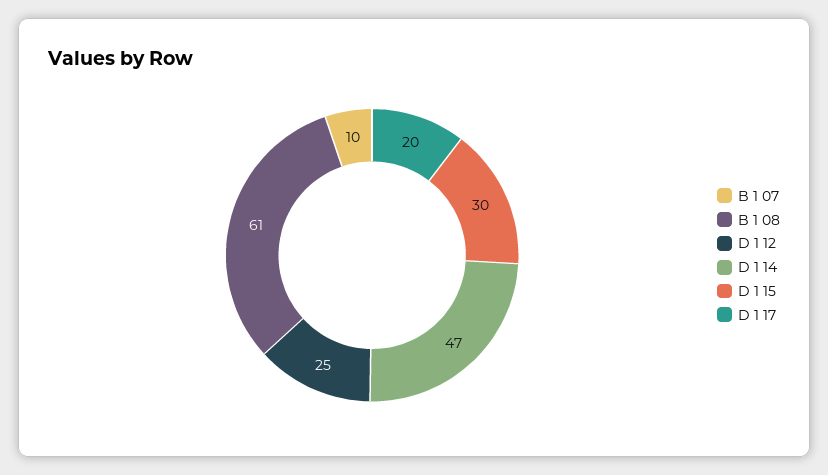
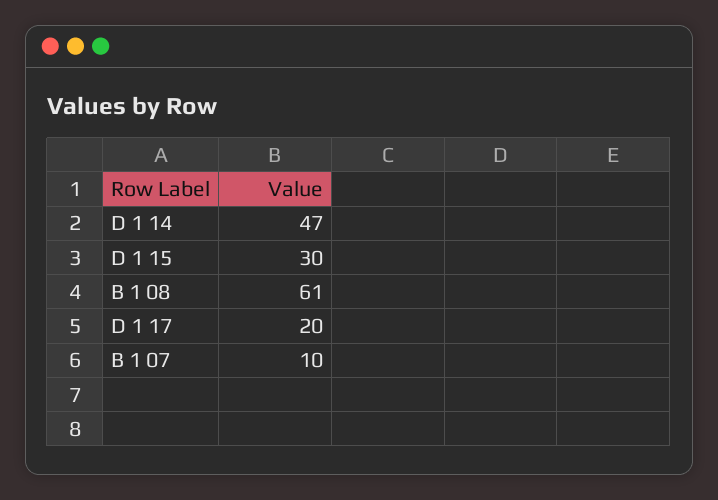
D 1 12: 25 -> none

